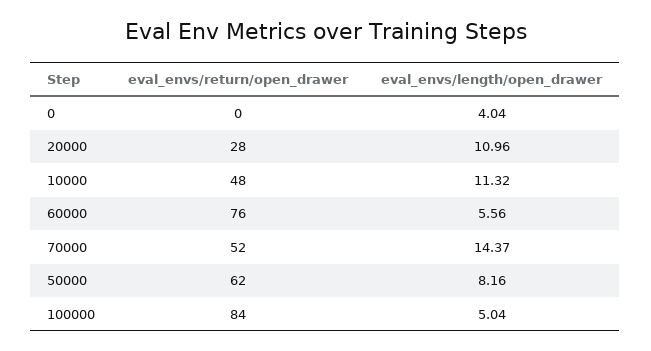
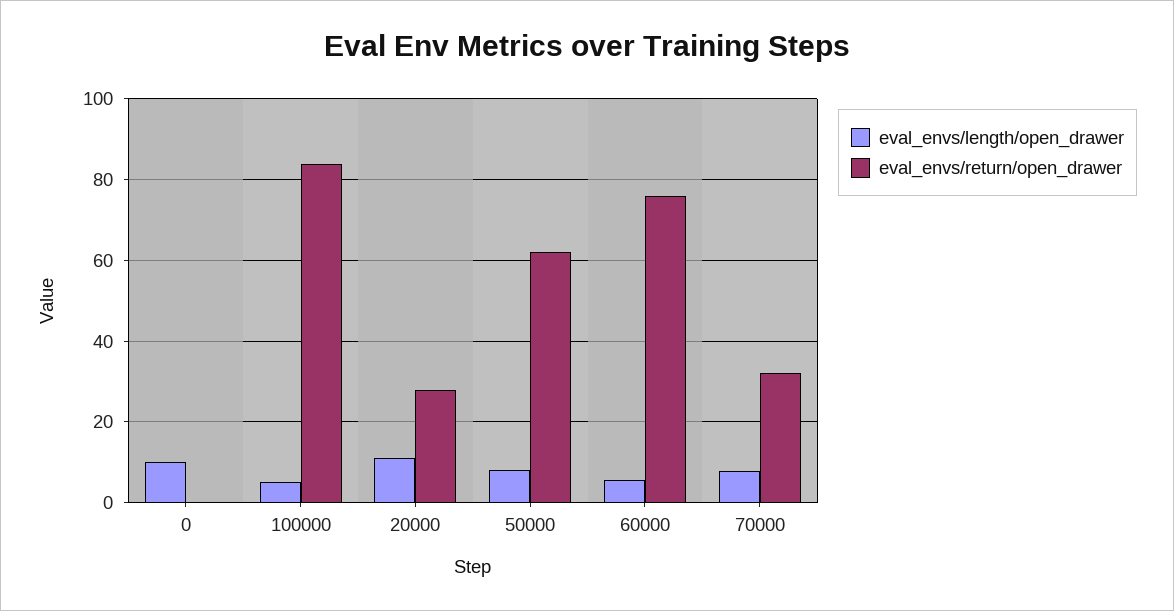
eval_envs/length/open_drawer, 0: 4.04 -> 10
eval_envs/return/open_drawer, 10000: 48 -> none
eval_envs/length/open_drawer, 10000: 11.32 -> none
eval_envs/return/open_drawer, 70000: 52 -> 32
eval_envs/length/open_drawer, 70000: 14.37 -> 8

